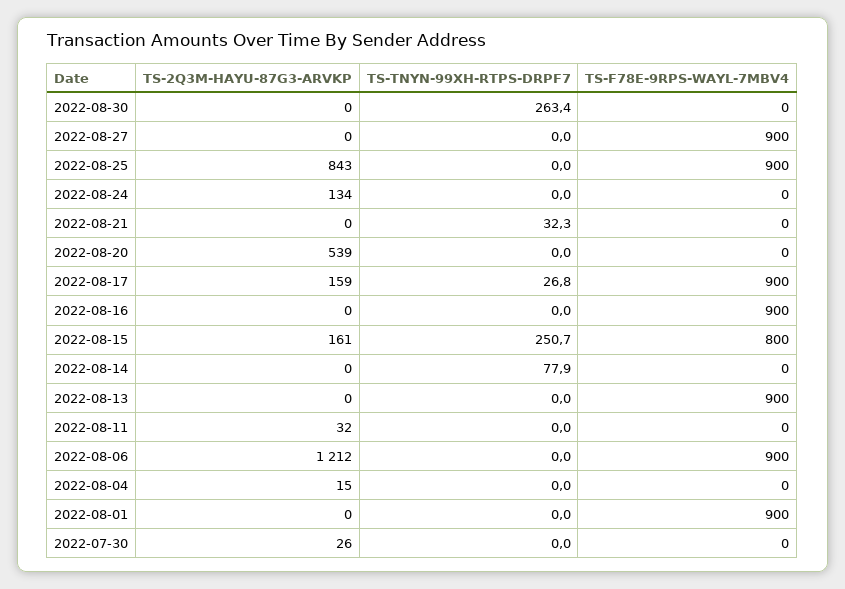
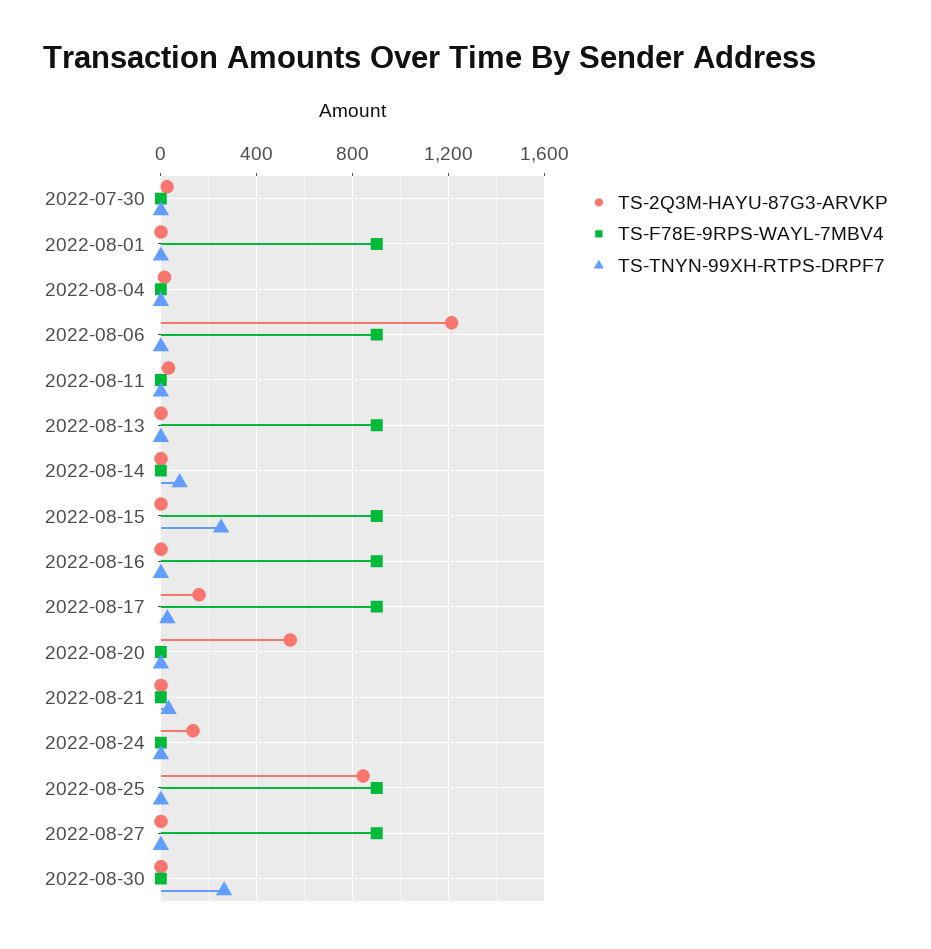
TS-2Q3M-HAYU-87G3-ARVKP, 2022-08-15: 161 -> 0
TS-F78E-9RPS-WAYL-7MBV4, 2022-08-15: 800 -> 900

